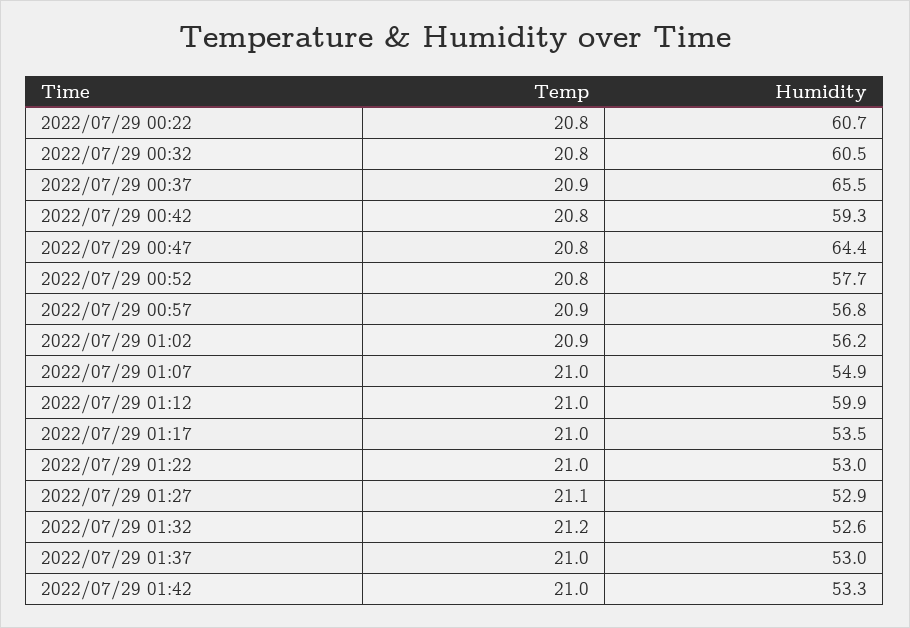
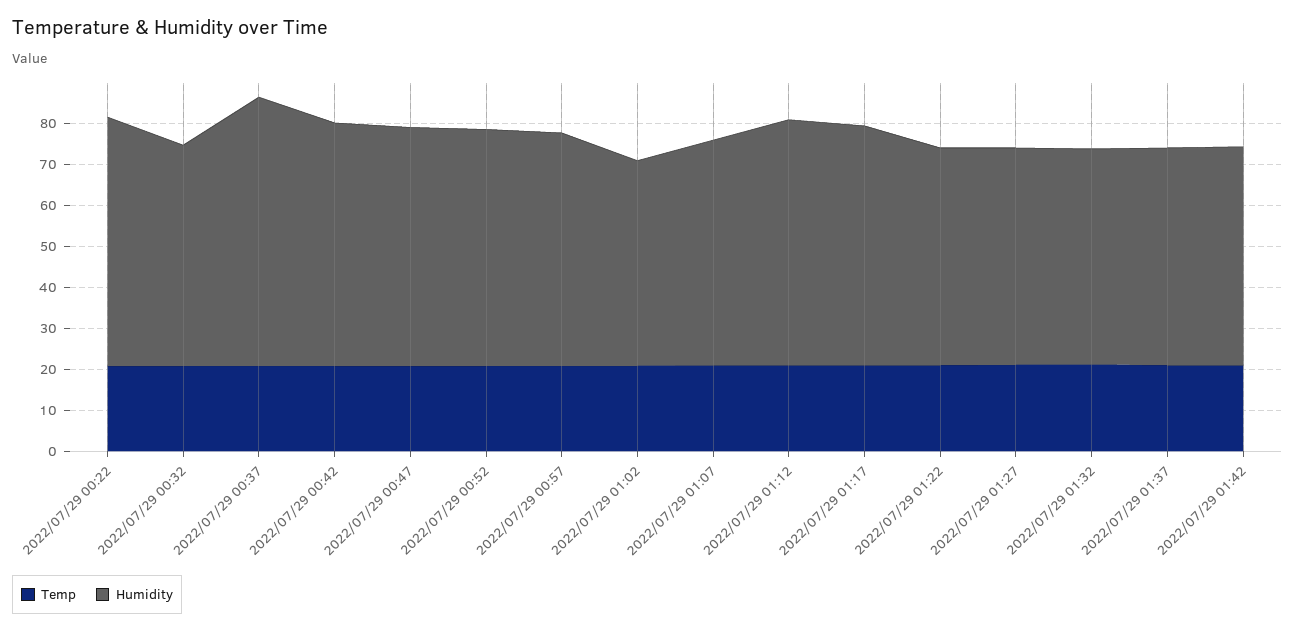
Humidity, 2022/07/29 00:32: 60.5 -> 54
Humidity, 2022/07/29 00:47: 64.4 -> 58
Humidity, 2022/07/29 01:02: 56.2 -> 50
Humidity, 2022/07/29 01:17: 53.5 -> 58

